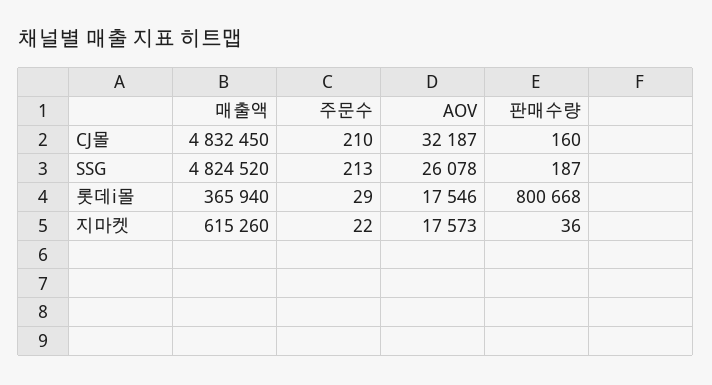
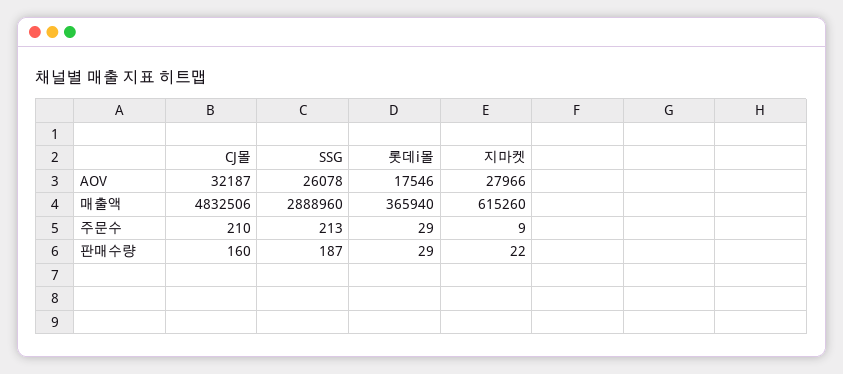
매출액, CJ몰: 4832450 -> 4832506
매출액, SSG: 4824520 -> 2888960
판매수량, 롯데i몰: 800668 -> 29
주문수, 지마켓: 22 -> 9
AOV, 지마켓: 17573 -> 27966
판매수량, 지마켓: 36 -> 22

